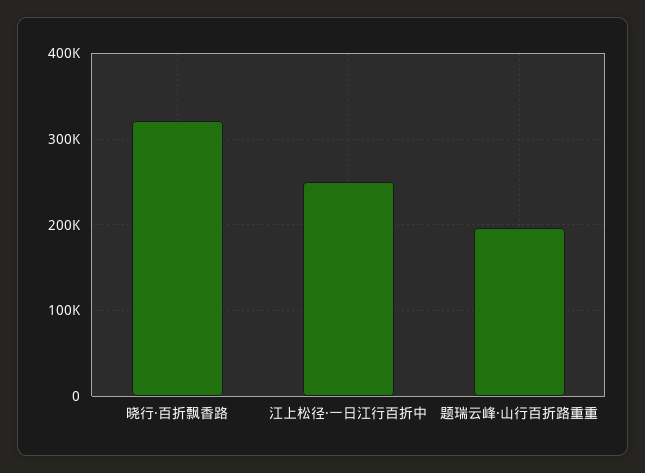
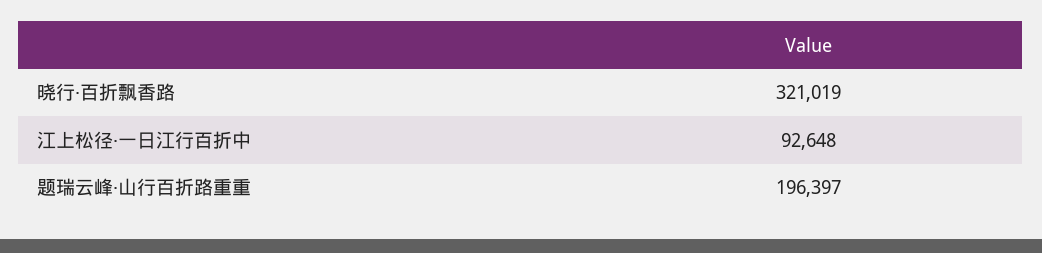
江上松径·一日江行百折中: 250000 -> 92648

